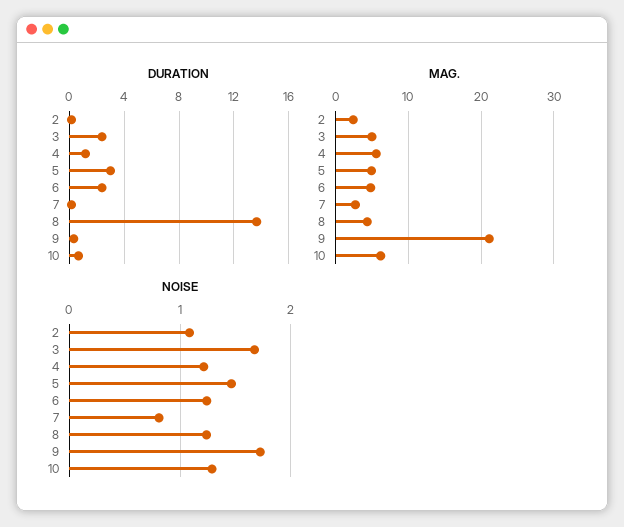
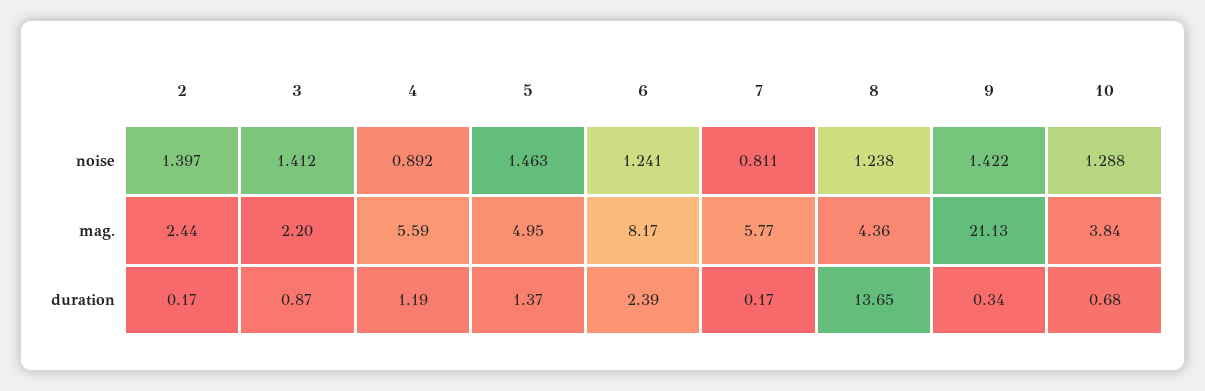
DURATION, 3: 2.5 -> 0.87
DURATION, 5: 3 -> 1.37
MAG., 3: 5 -> 2.2
MAG., 6: 5 -> 8.17
MAG., 7: 3 -> 5.77
MAG., 10: 6 -> 3.84
NOISE, 2: 1.1 -> 1.397
NOISE, 3: 1.7 -> 1.412
NOISE, 4: 1.2 -> 0.892
NOISE, 9: 1.7 -> 1.422

